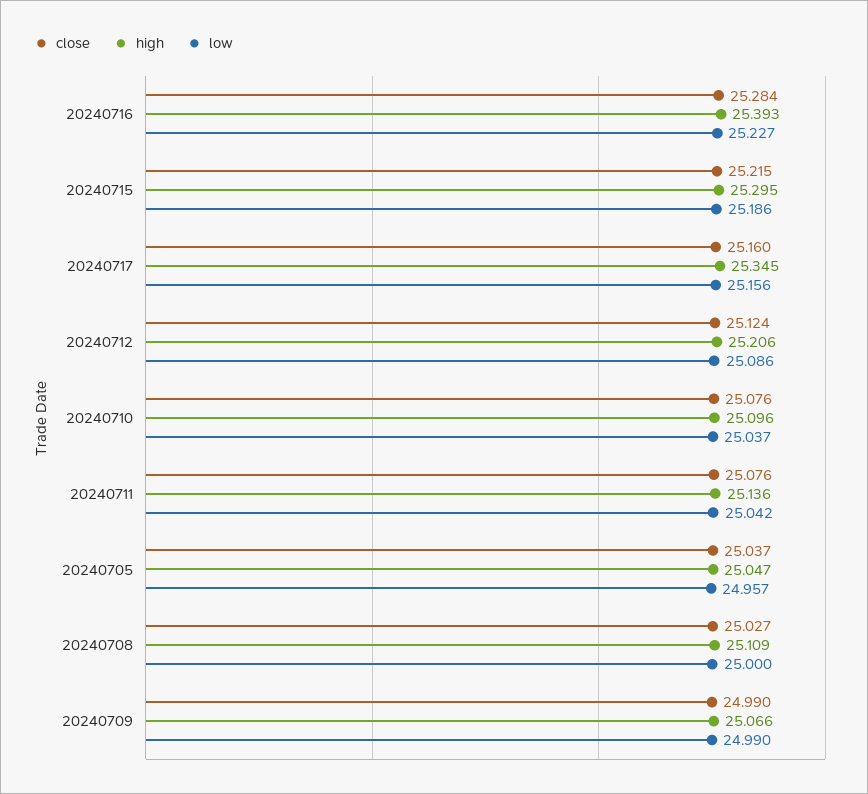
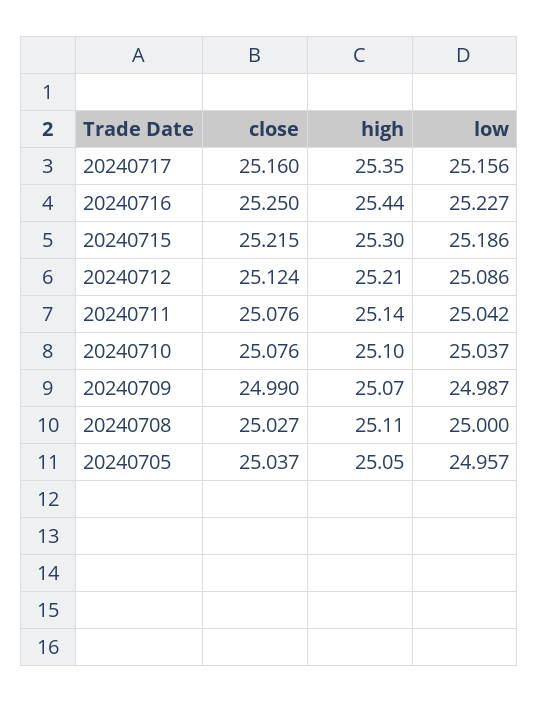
close, 20240716: 25.284 -> 25.25
high, 20240716: 25.393 -> 25.44
low, 20240709: 24.99 -> 24.987

